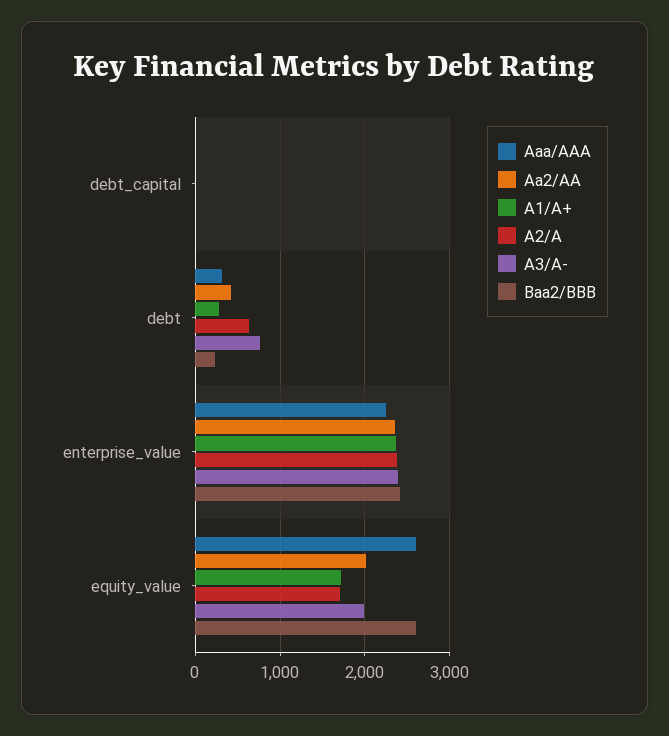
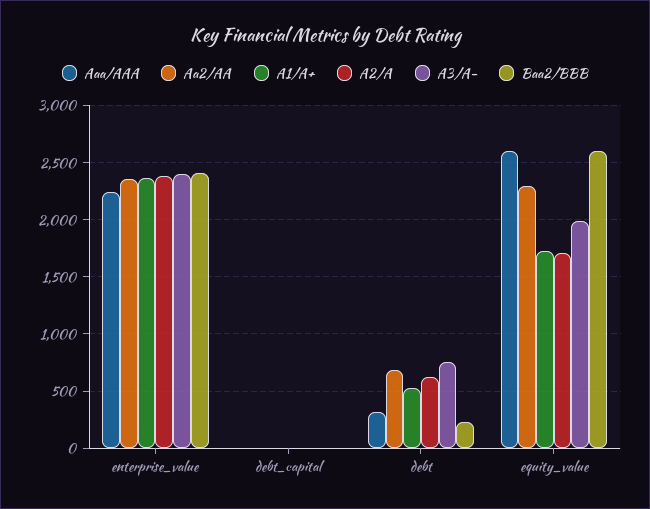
Aa2/AA, debt: 400 -> 700
A1/A+, debt: 300 -> 500
Aa2/AA, equity_value: 2000 -> 2300

